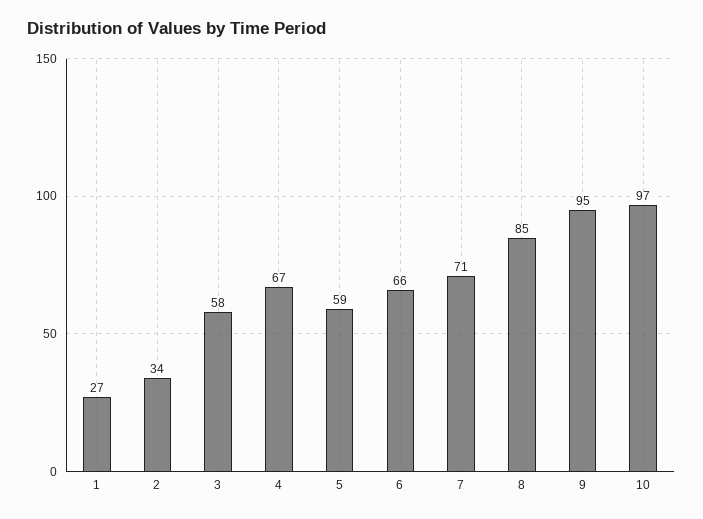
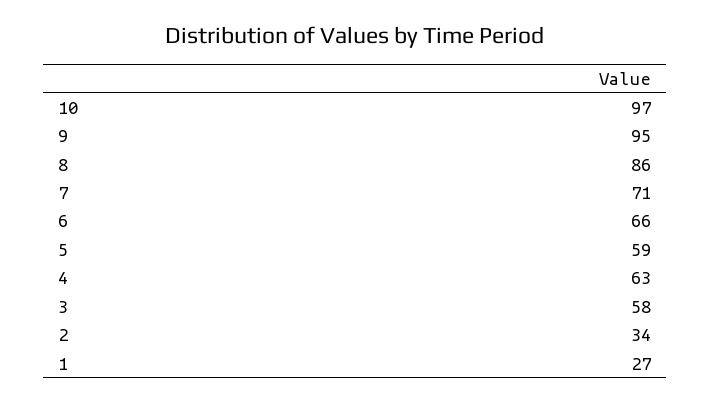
4: 67 -> 63
8: 85 -> 86

